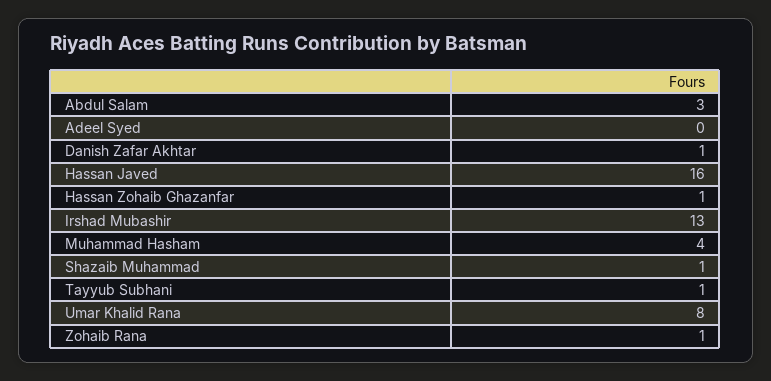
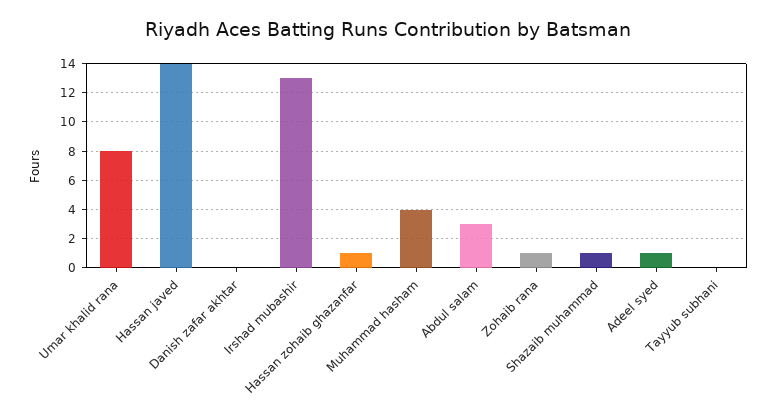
Adeel Syed: 0 -> 1
Danish Zafar Akhtar: 1 -> 0
Hassan Javed: 16 -> 14
Tayyub Subhani: 1 -> 0

